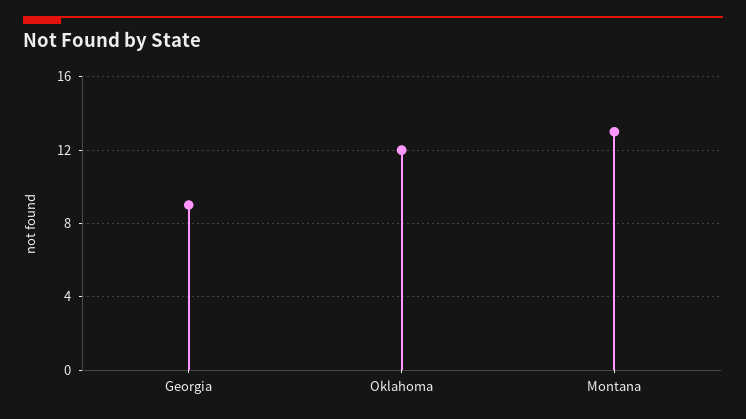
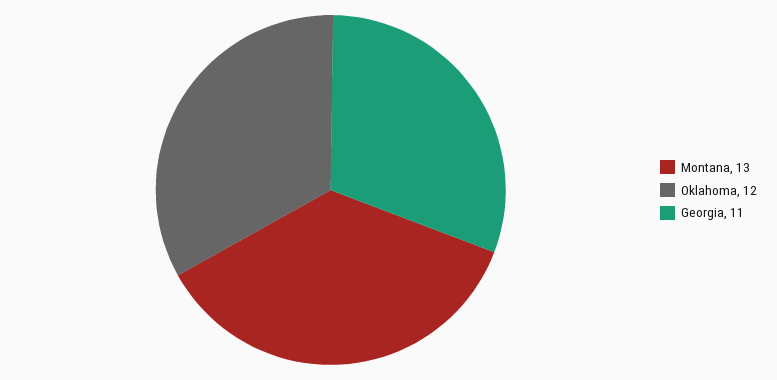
Georgia: 9 -> 11

